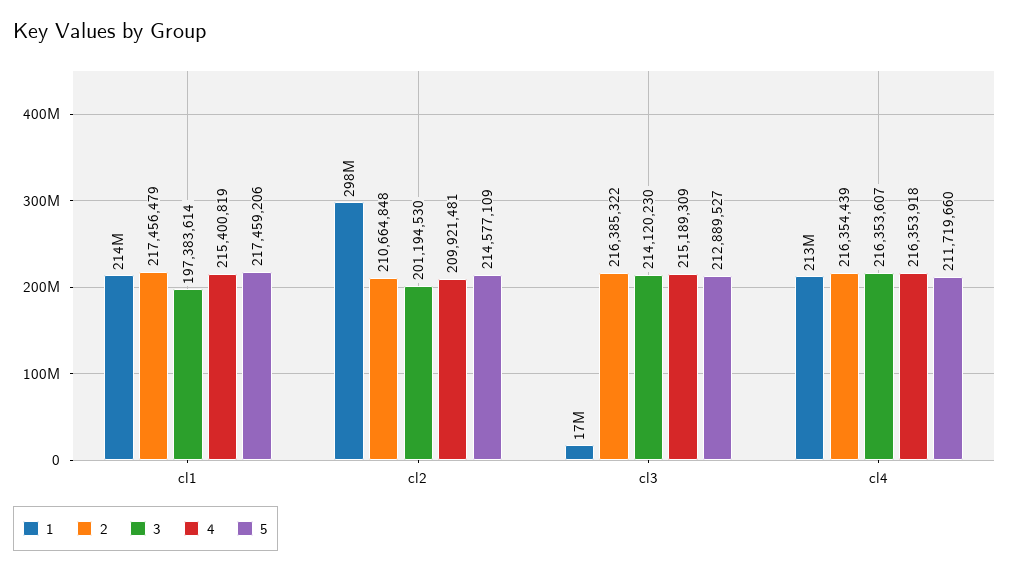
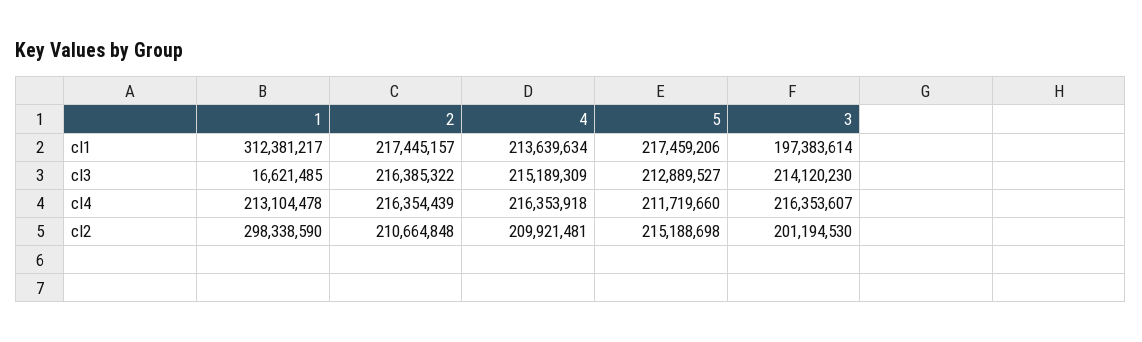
1, cl1: 214000000 -> 312381217
2, cl1: 217456479 -> 217445157
4, cl1: 215400819 -> 213639634
5, cl2: 214577109 -> 215188698

